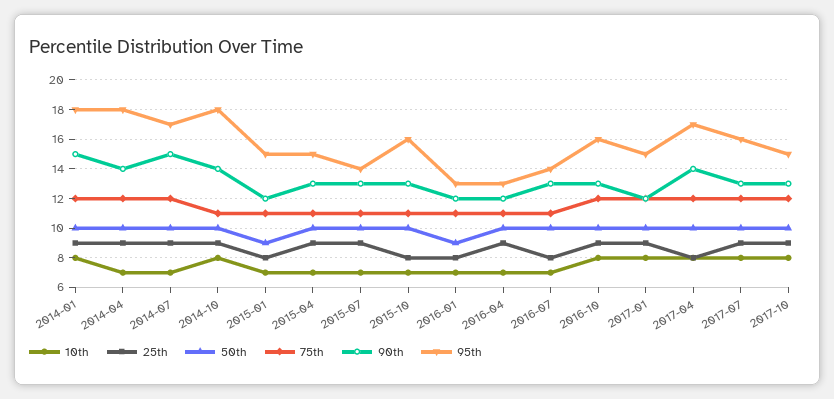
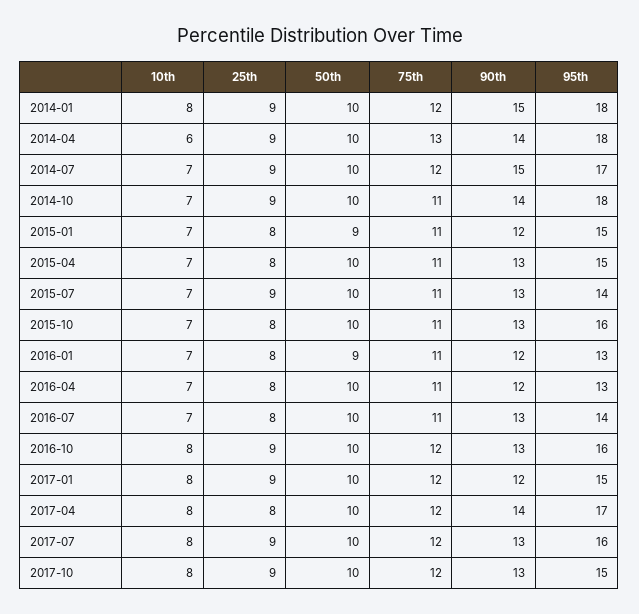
10th, 2014-04: 7 -> 6
75th, 2014-04: 12 -> 13
10th, 2014-10: 8 -> 7
25th, 2015-04: 9 -> 8
25th, 2016-04: 9 -> 8

